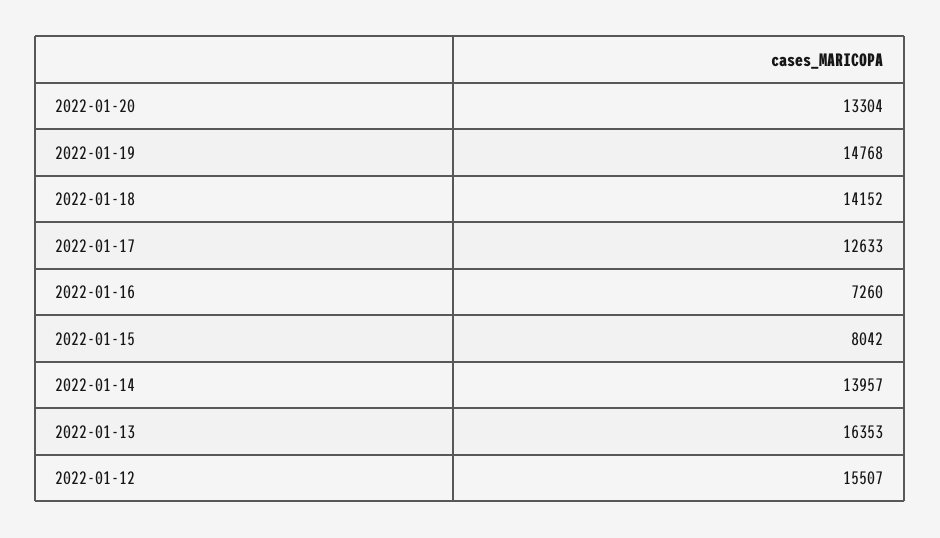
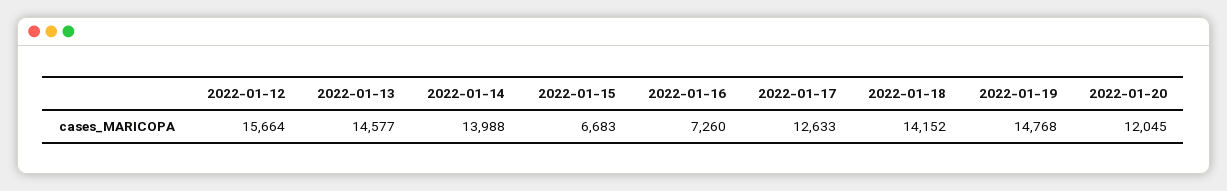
2022-01-20: 13304 -> 12045
2022-01-15: 8042 -> 6683
2022-01-14: 13957 -> 13988
2022-01-13: 16353 -> 14577
2022-01-12: 15507 -> 15664

